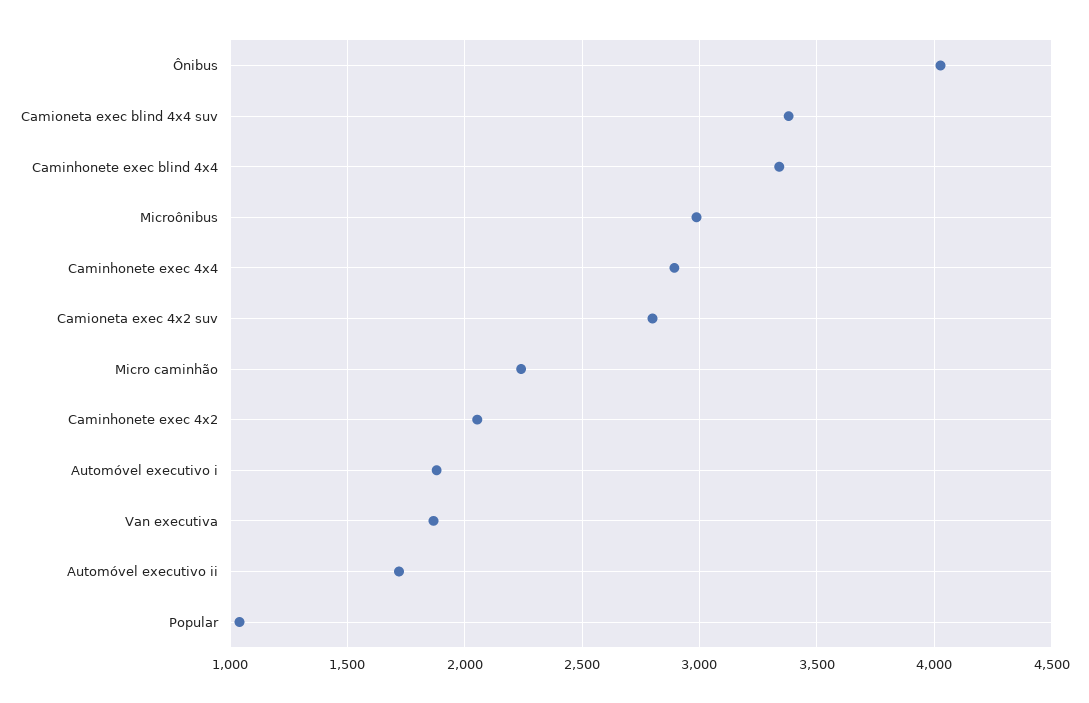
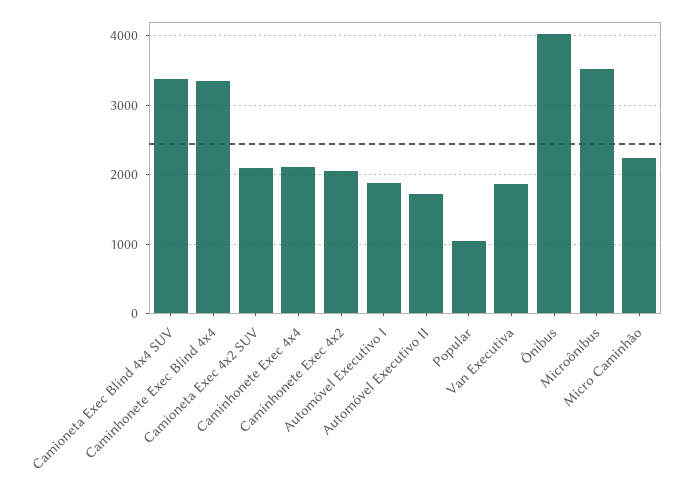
Microônibus: 3000 -> 3500
Caminhonete exec 4x4: 2900 -> 2100
Camioneta exec 4x2 suv: 2800 -> 2100

